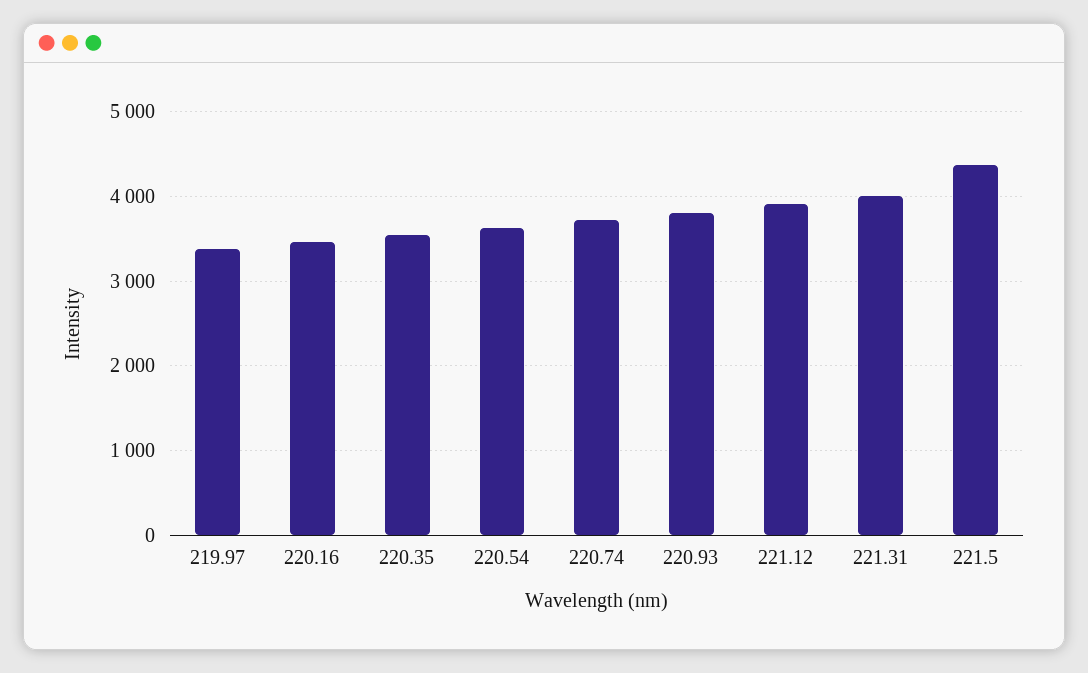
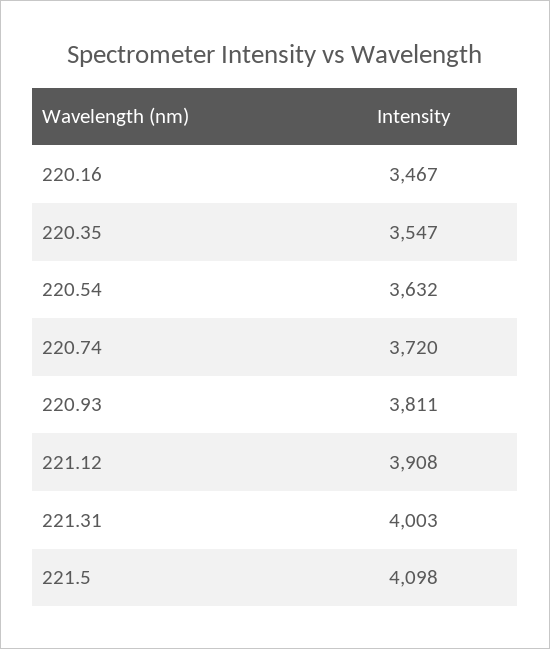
219.97: 3400 -> none
221.5: 4400 -> 4098

